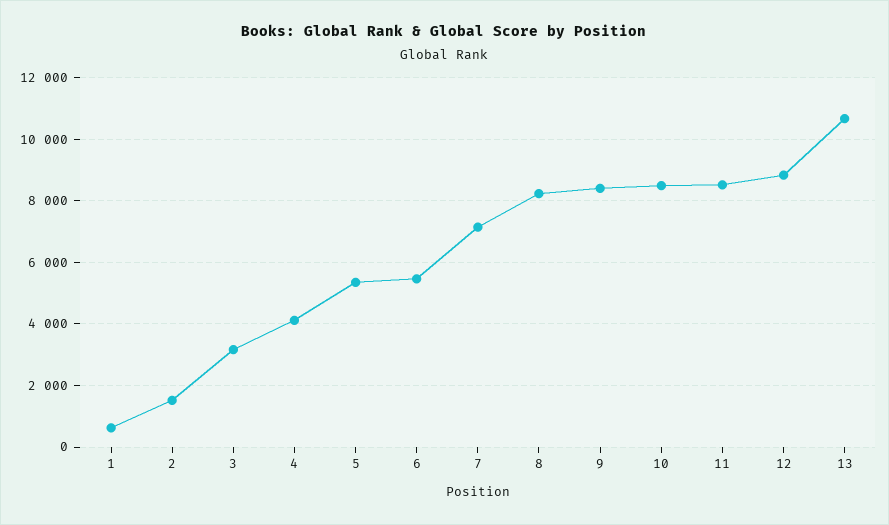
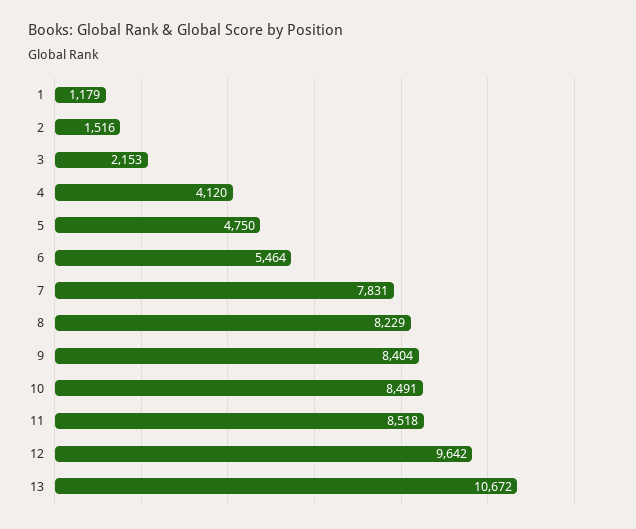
1: 600 -> 1179
3: 3200 -> 2153
5: 5400 -> 4750
7: 7200 -> 7831
12: 8800 -> 9642

